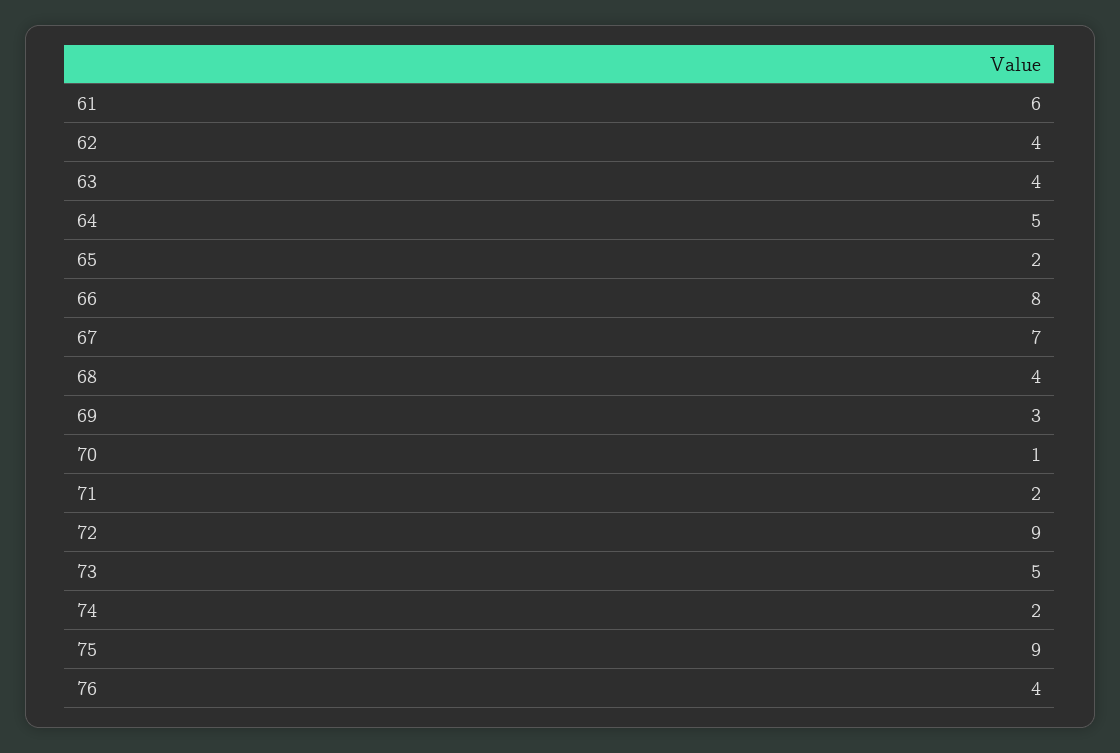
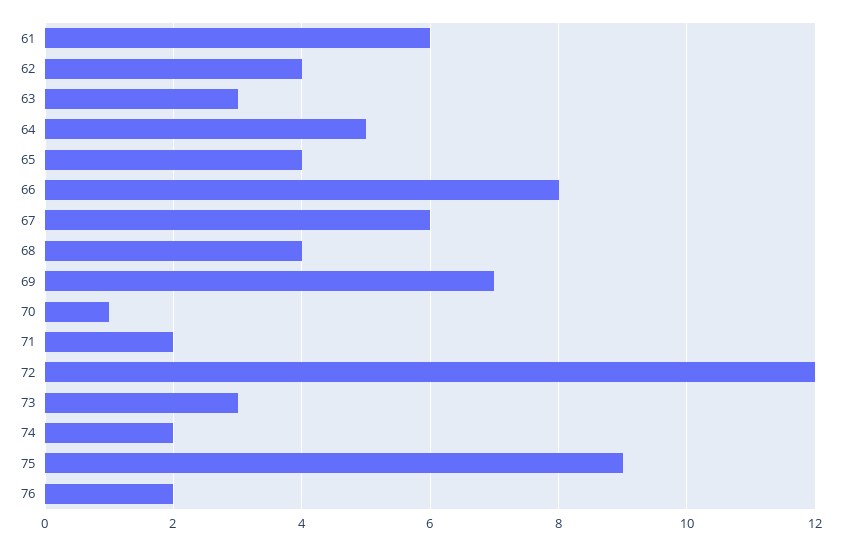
63: 4 -> 3
65: 2 -> 4
67: 7 -> 6
69: 3 -> 7
72: 9 -> 12
73: 5 -> 3
76: 4 -> 2

